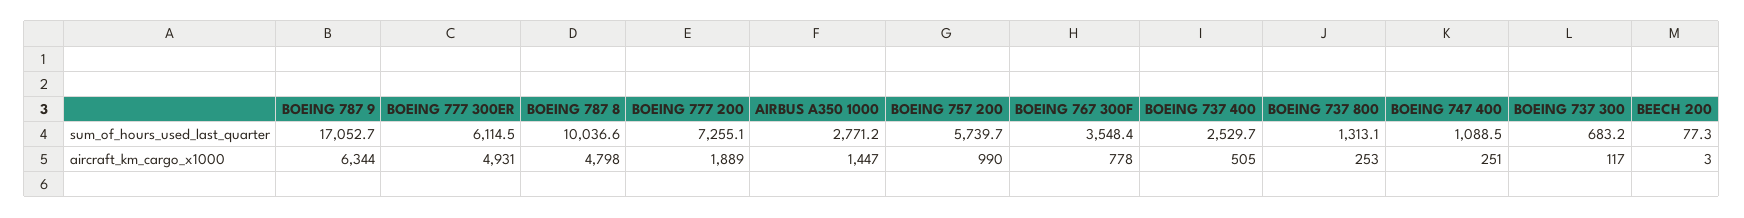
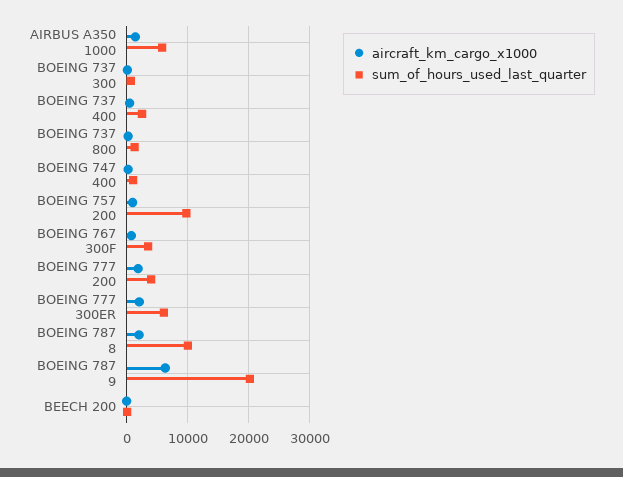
sum_of_hours_used_last_quarter, BOEING 787 9: 17052.7 -> 20000
sum_of_hours_used_last_quarter, BOEING 777 200: 7255.1 -> 4000
sum_of_hours_used_last_quarter, AIRBUS A350 1000: 2771.2 -> 6000
sum_of_hours_used_last_quarter, BOEING 757 200: 5739.7 -> 10000
aircraft_km_cargo_x1000, BOEING 777 300ER: 4931 -> 2000
aircraft_km_cargo_x1000, BOEING 787 8: 4798 -> 2000

